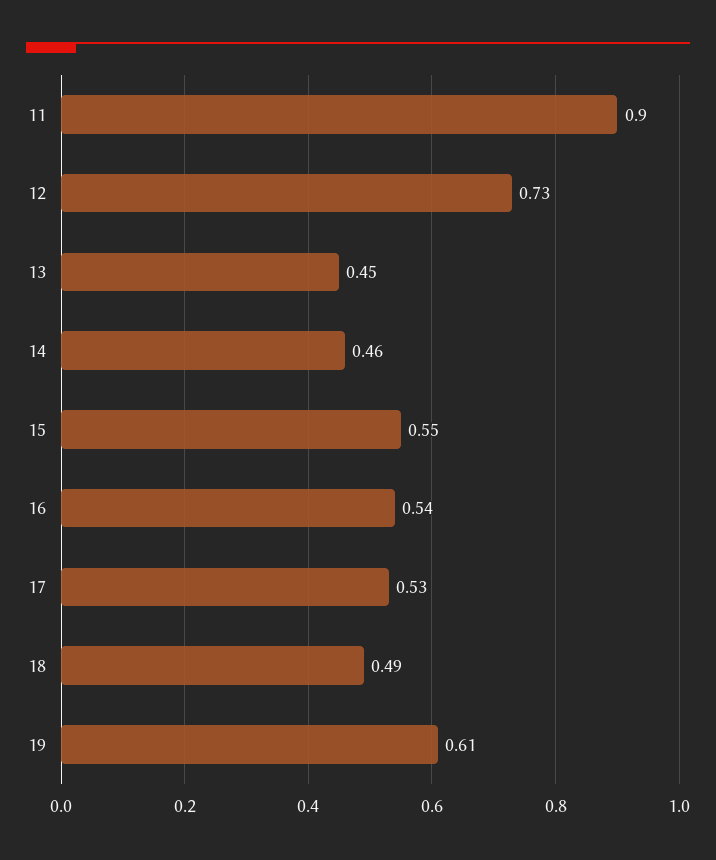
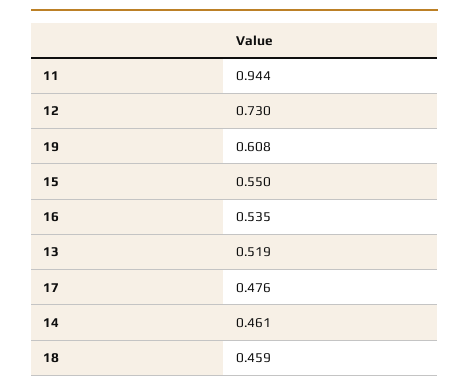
11: 0.9 -> 0.944
13: 0.45 -> 0.519
17: 0.53 -> 0.476
18: 0.49 -> 0.459

